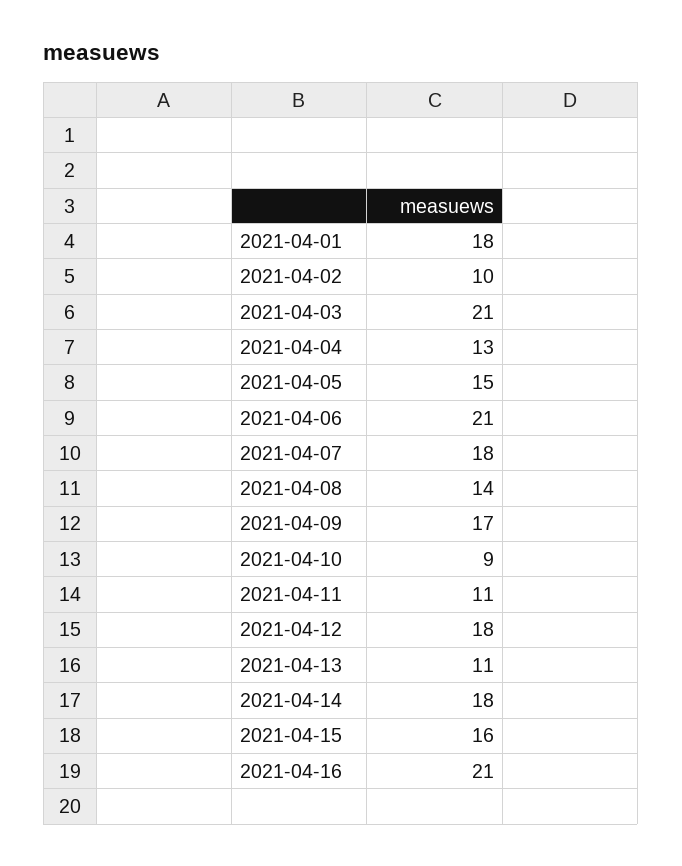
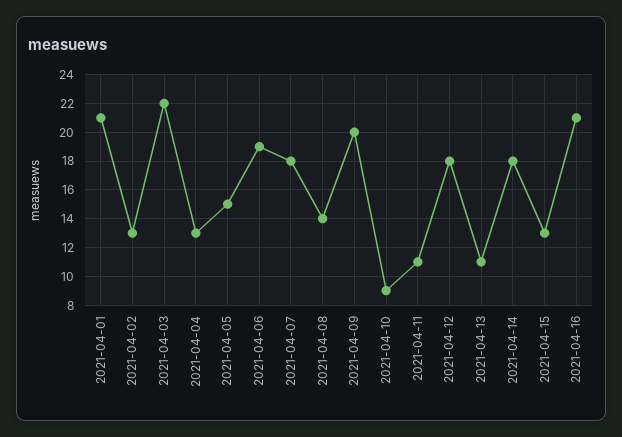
2021-04-01: 18 -> 21
2021-04-02: 10 -> 13
2021-04-03: 21 -> 22
2021-04-06: 21 -> 19
2021-04-09: 17 -> 20
2021-04-15: 16 -> 13

